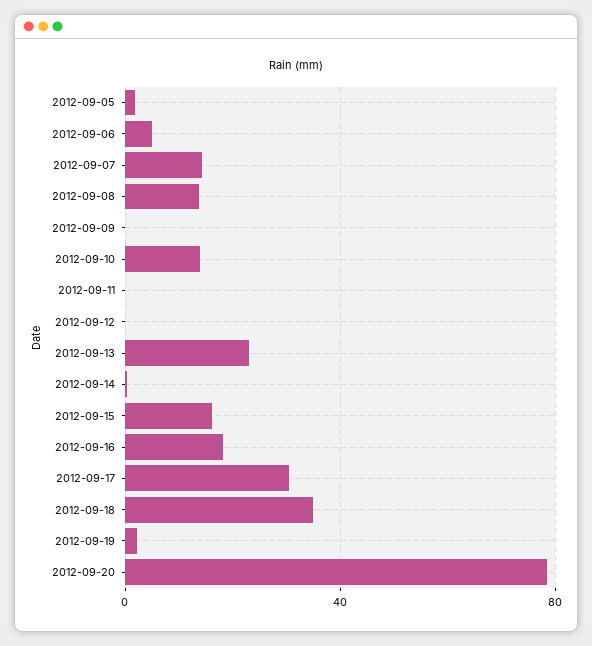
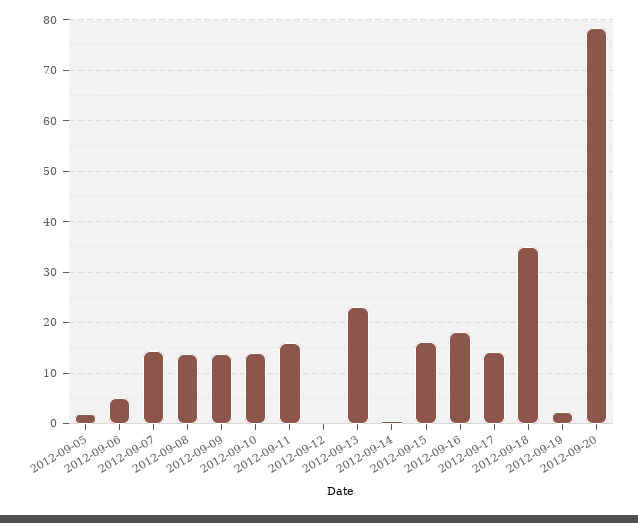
2012-09-09: 0 -> 14
2012-09-11: 0 -> 16
2012-09-17: 30 -> 14

